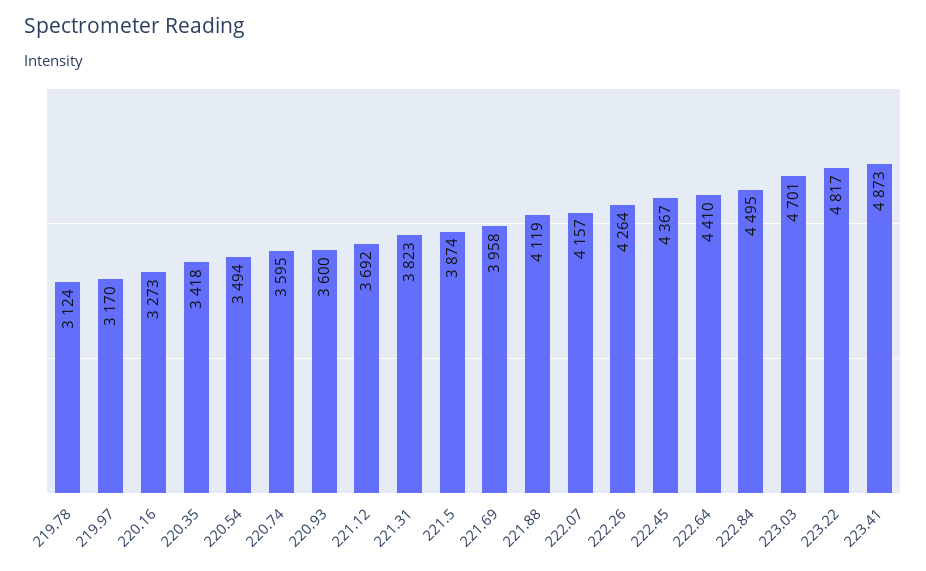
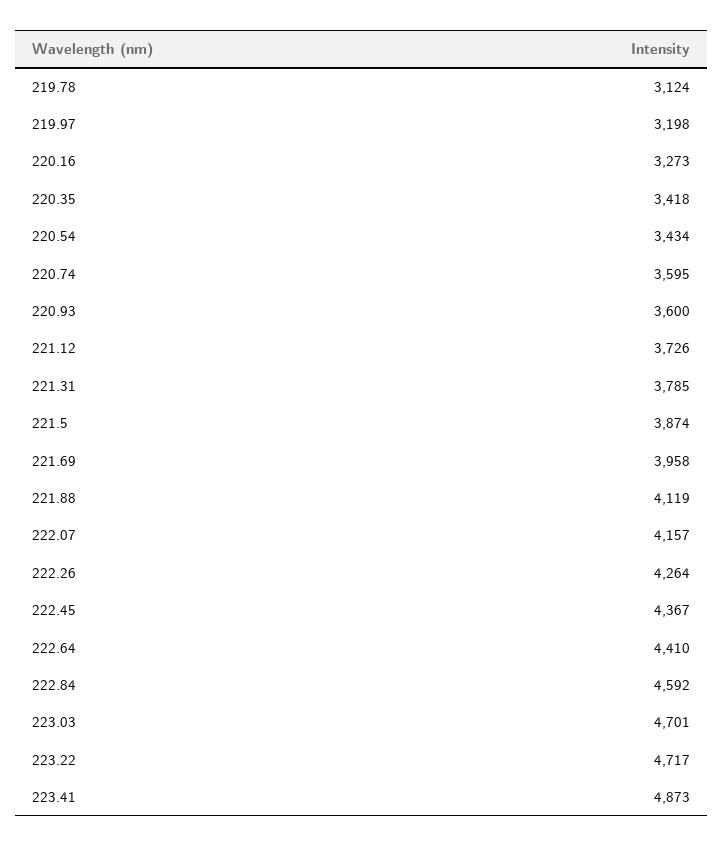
219.97: 3170 -> 3198
220.54: 3494 -> 3434
221.12: 3692 -> 3726
221.31: 3823 -> 3785
222.84: 4495 -> 4592
223.22: 4817 -> 4717

